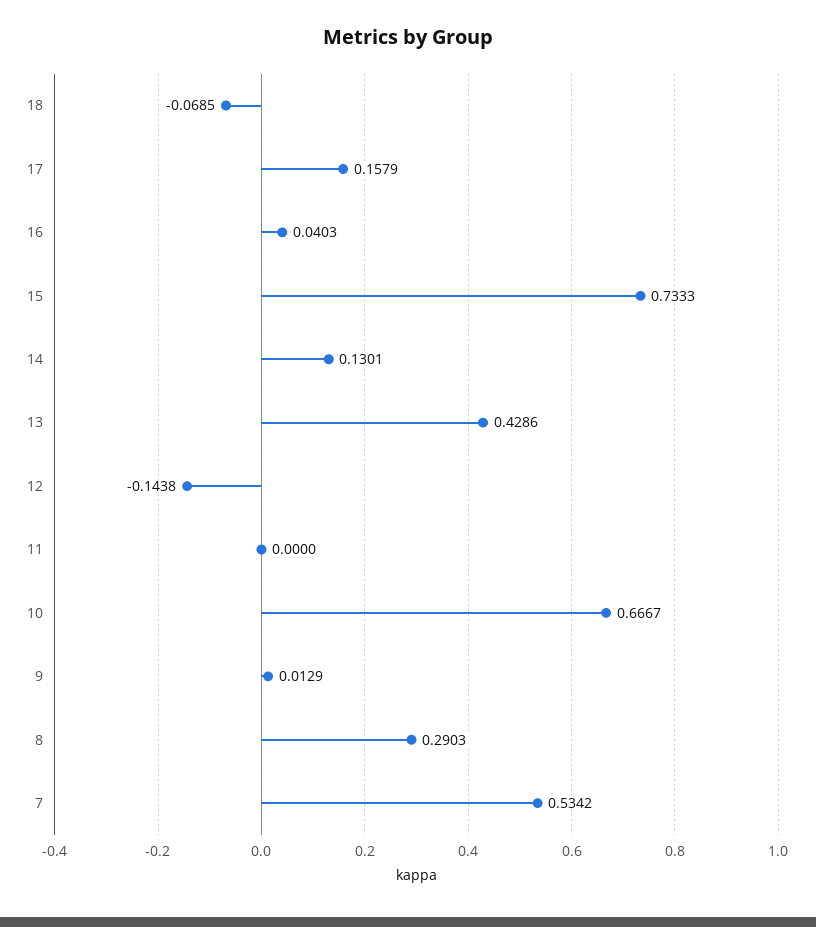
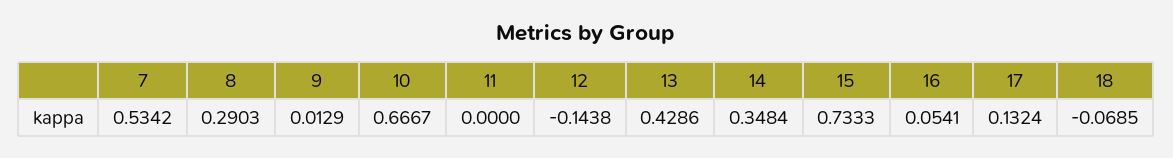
17: 0.1579 -> 0.1324
16: 0.0403 -> 0.0541
14: 0.1301 -> 0.3484

